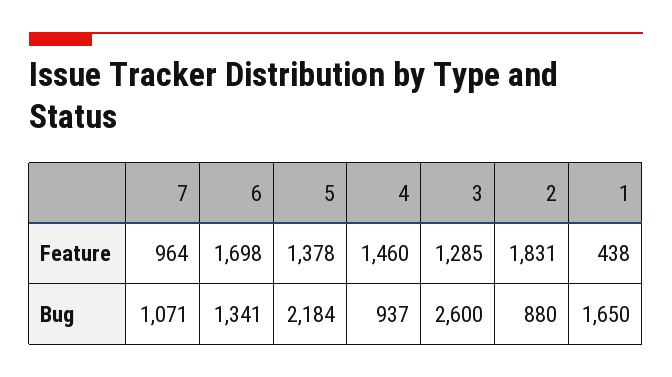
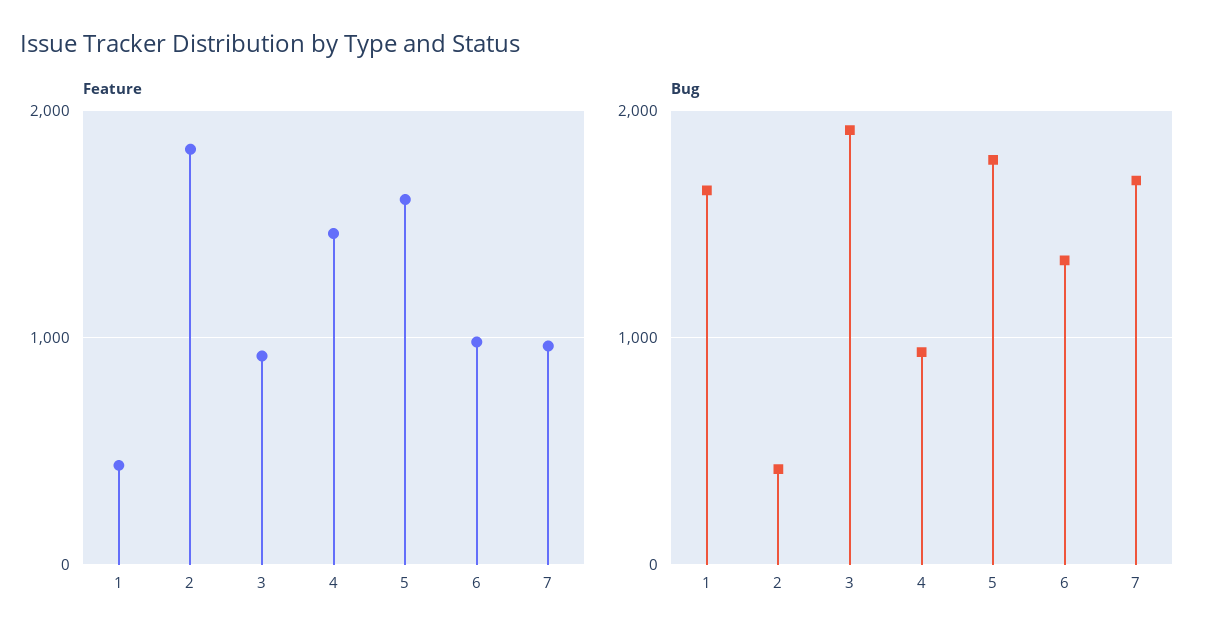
Feature, 6: 1698 -> 1000
Feature, 5: 1378 -> 1600
Feature, 3: 1285 -> 900
Bug, 7: 1071 -> 1700
Bug, 5: 2184 -> 1800
Bug, 3: 2600 -> 1900
Bug, 2: 880 -> 400

